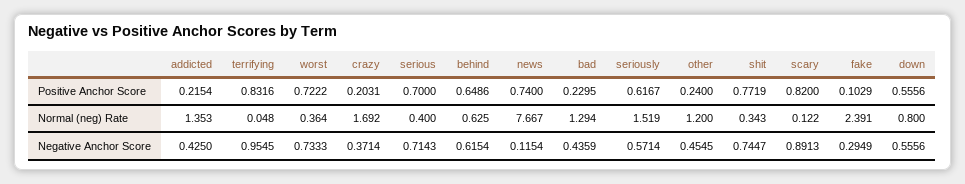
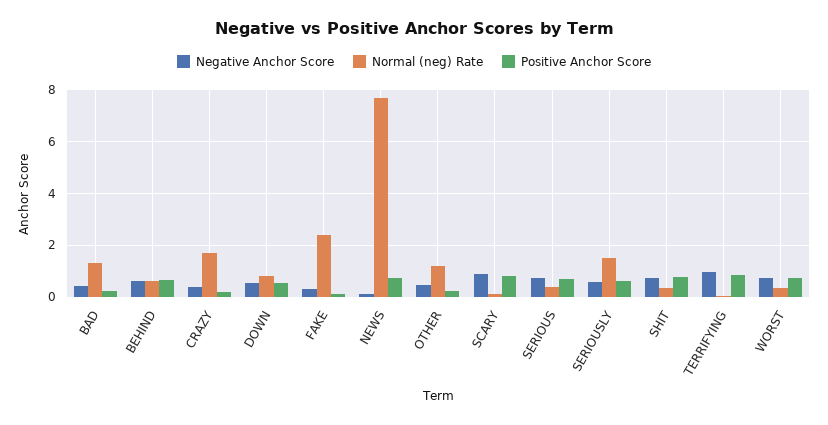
Positive Anchor Score, addicted: 0.2154 -> none
Normal (neg) Rate, addicted: 1.353 -> none
Negative Anchor Score, addicted: 0.425 -> none

